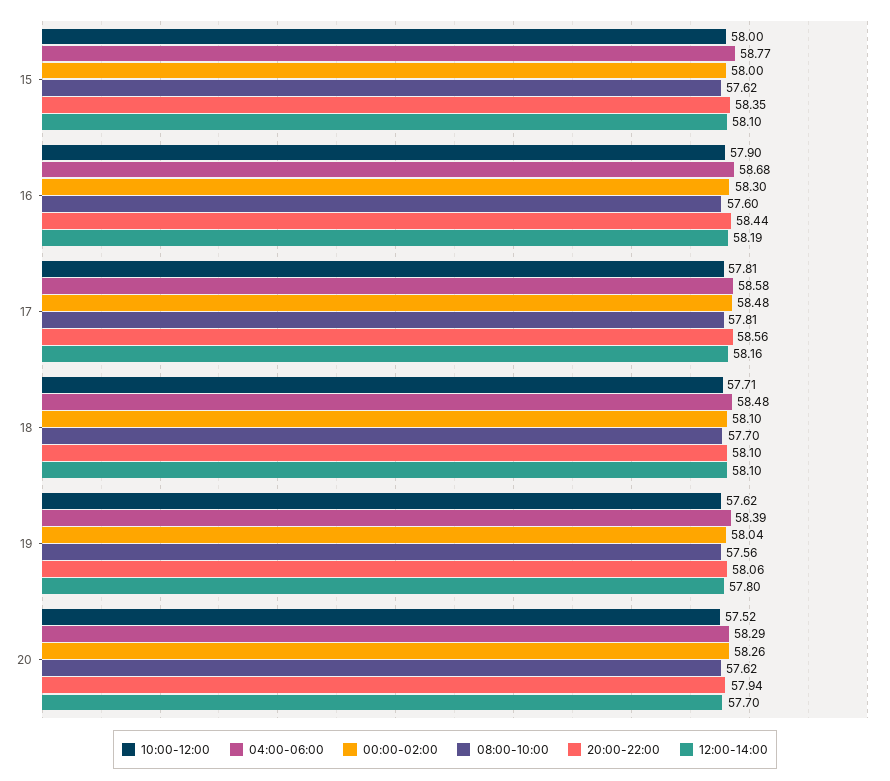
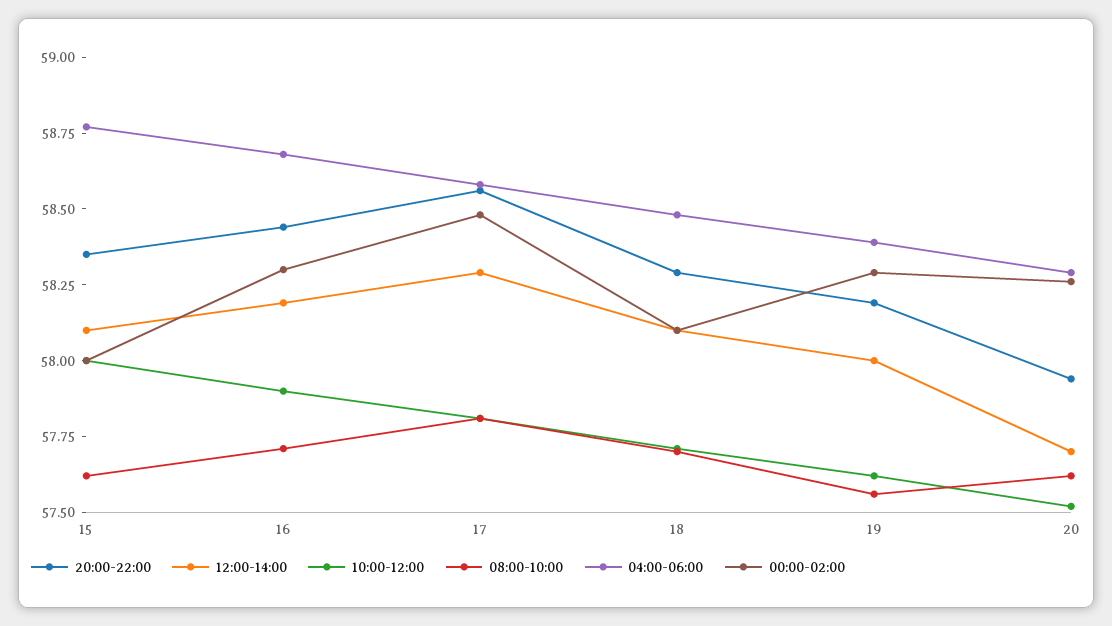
08:00-10:00, 16: 57.6 -> 57.7
12:00-14:00, 17: 58.16 -> 58.3
20:00-22:00, 18: 58.1 -> 58.3
00:00-02:00, 19: 58.04 -> 58.3
20:00-22:00, 19: 58.06 -> 58.2
12:00-14:00, 19: 57.8 -> 58

